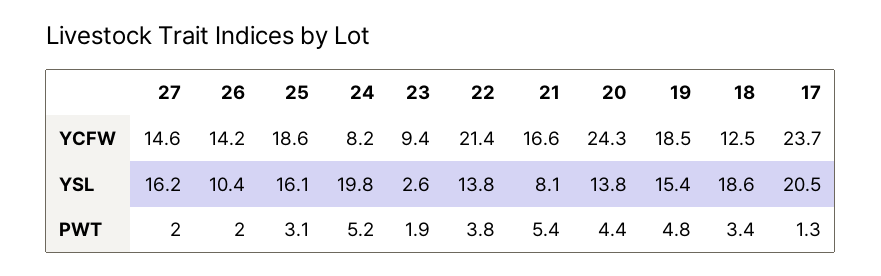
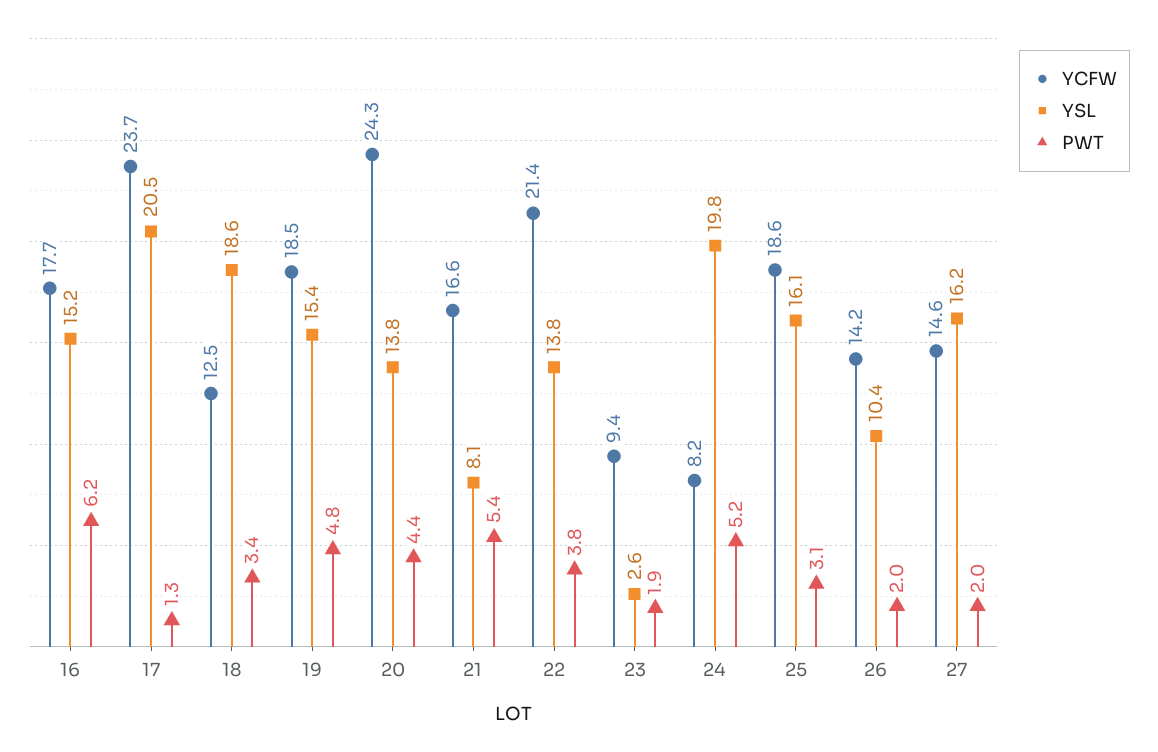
YCFW, 16: none -> 17.7
YSL, 16: none -> 15.2
PWT, 16: none -> 6.2

